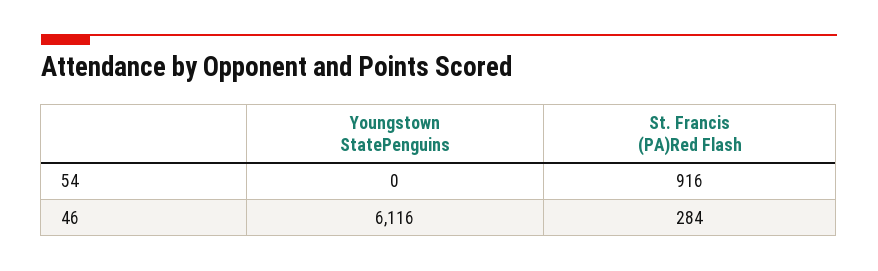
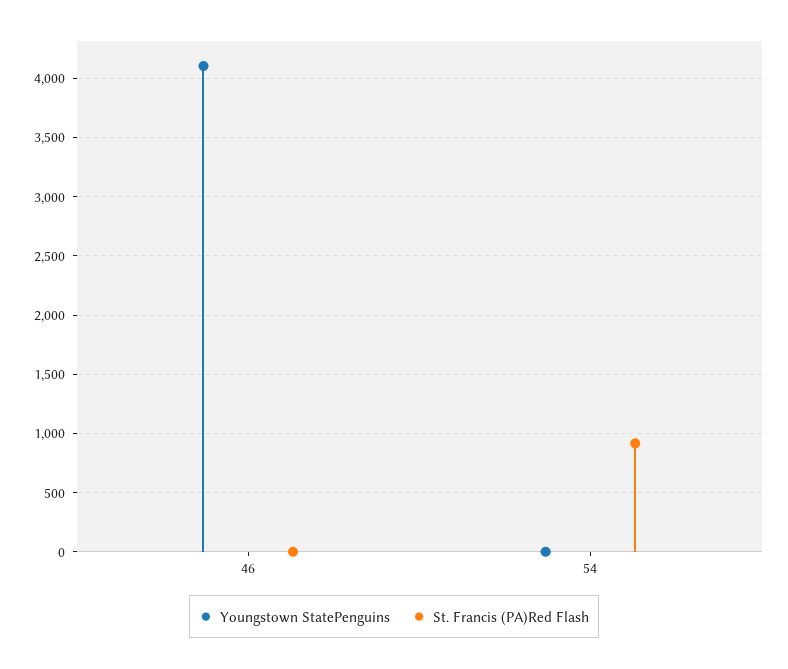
Youngstown StatePenguins, 46: 6116 -> 4100
St. Francis (PA)Red Flash, 46: 284 -> 0

